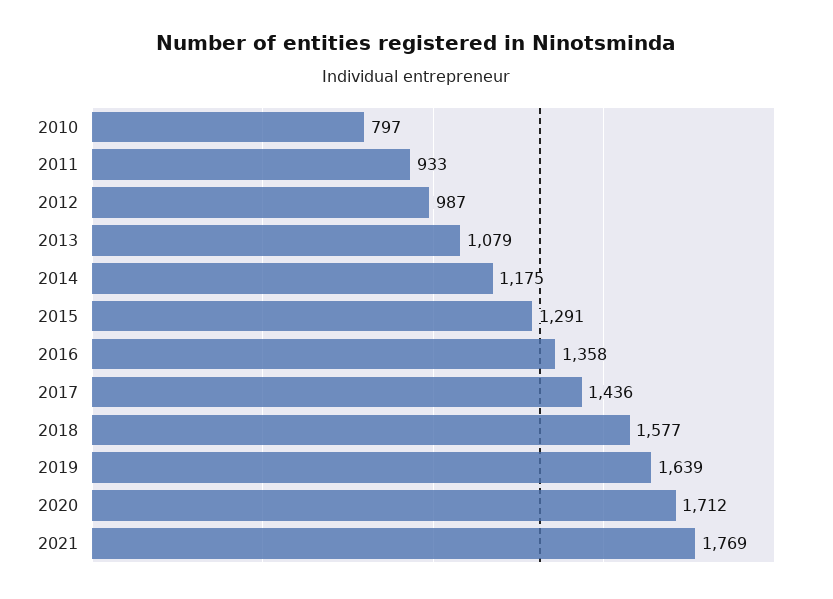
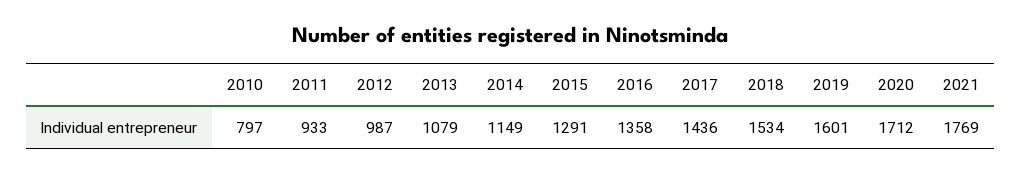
2014: 1175 -> 1149
2018: 1577 -> 1534
2019: 1639 -> 1601

